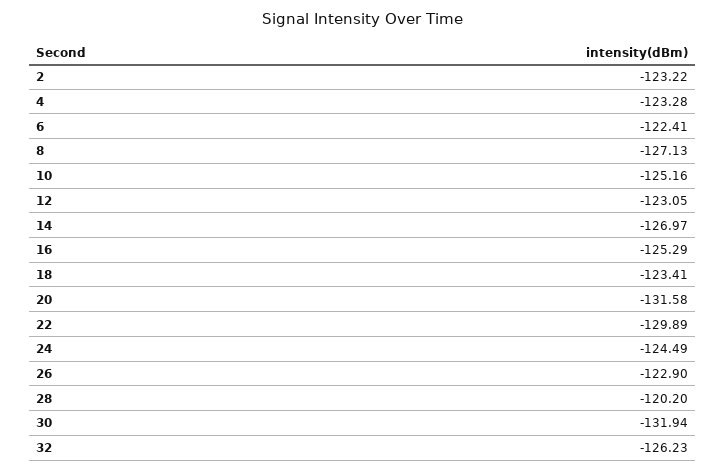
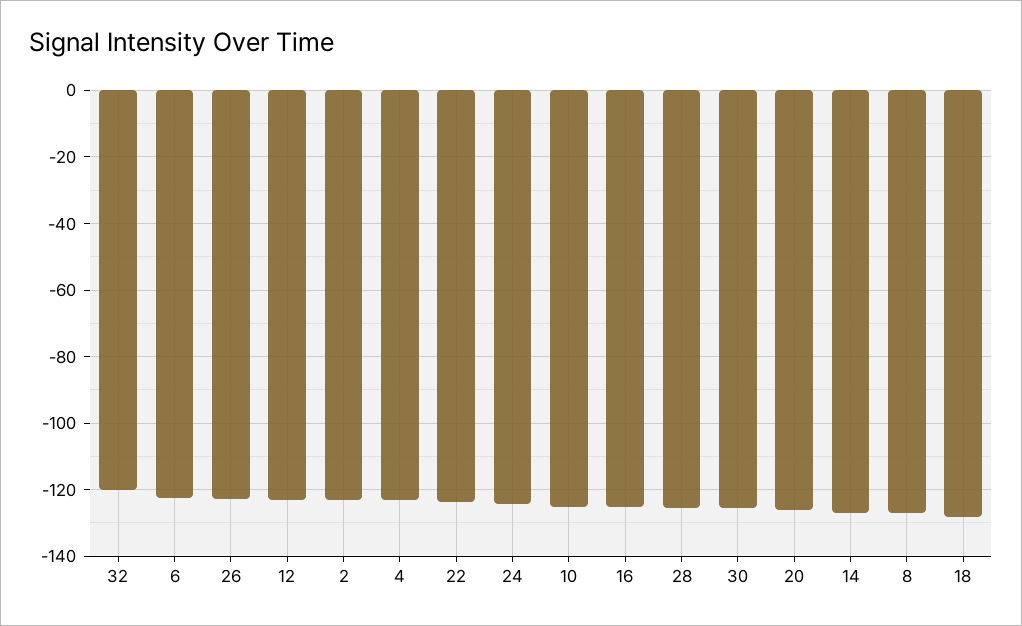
18: -123.41 -> -128
20: -131.58 -> -126
22: -129.89 -> -124
28: -120.2 -> -126
30: -131.94 -> -126
32: -126.23 -> -120

